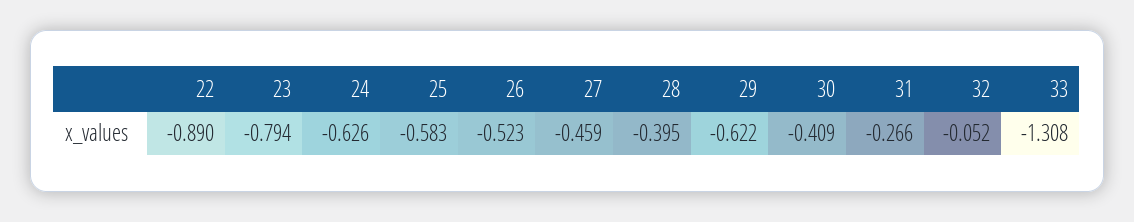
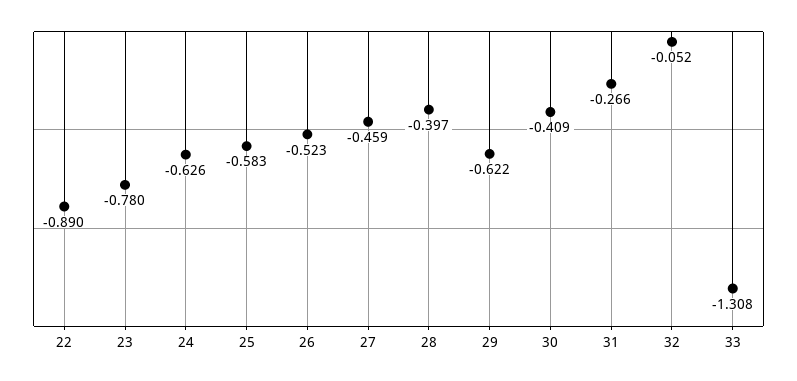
23: -0.794 -> -0.78
28: -0.395 -> -0.397

